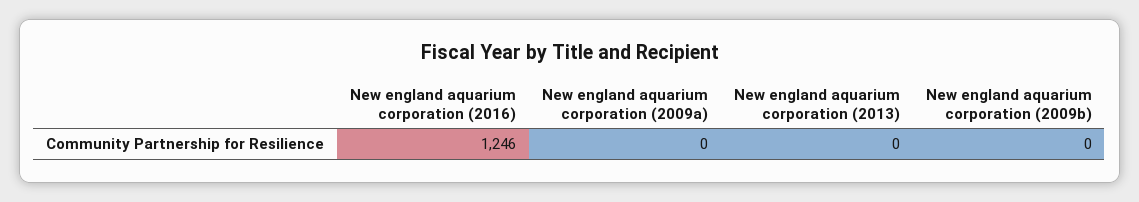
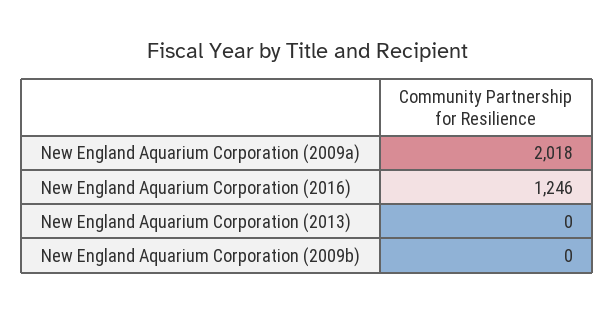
New england aquarium corporation (2009a): 0 -> 2018

